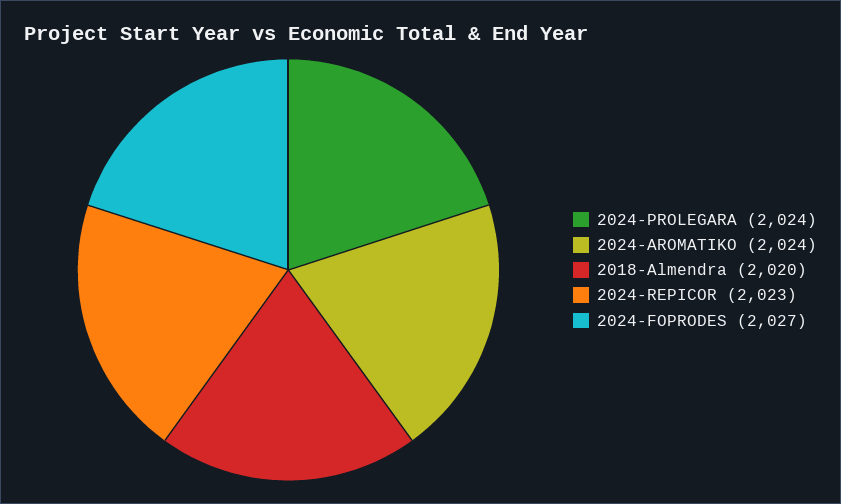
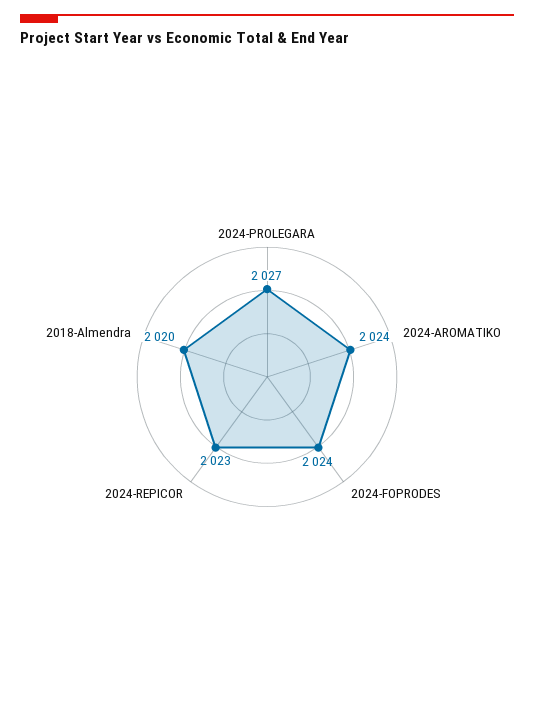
2024-PROLEGARA: 2024 -> 2027
2024-FOPRODES: 2027 -> 2024

